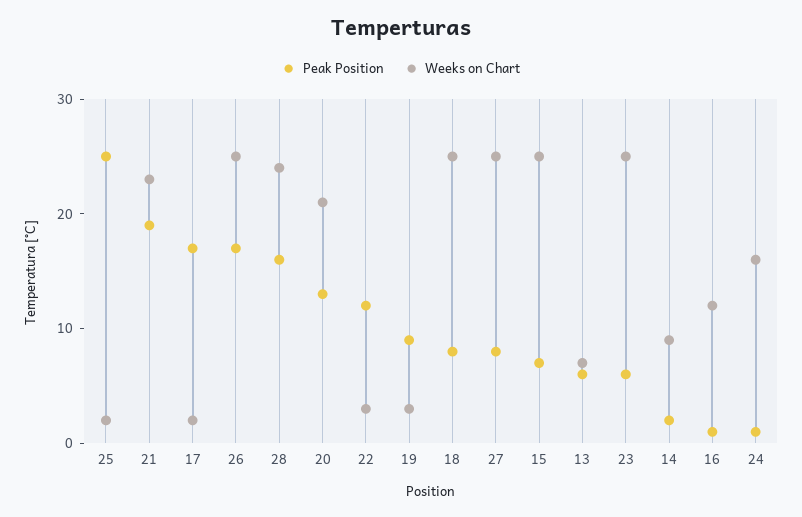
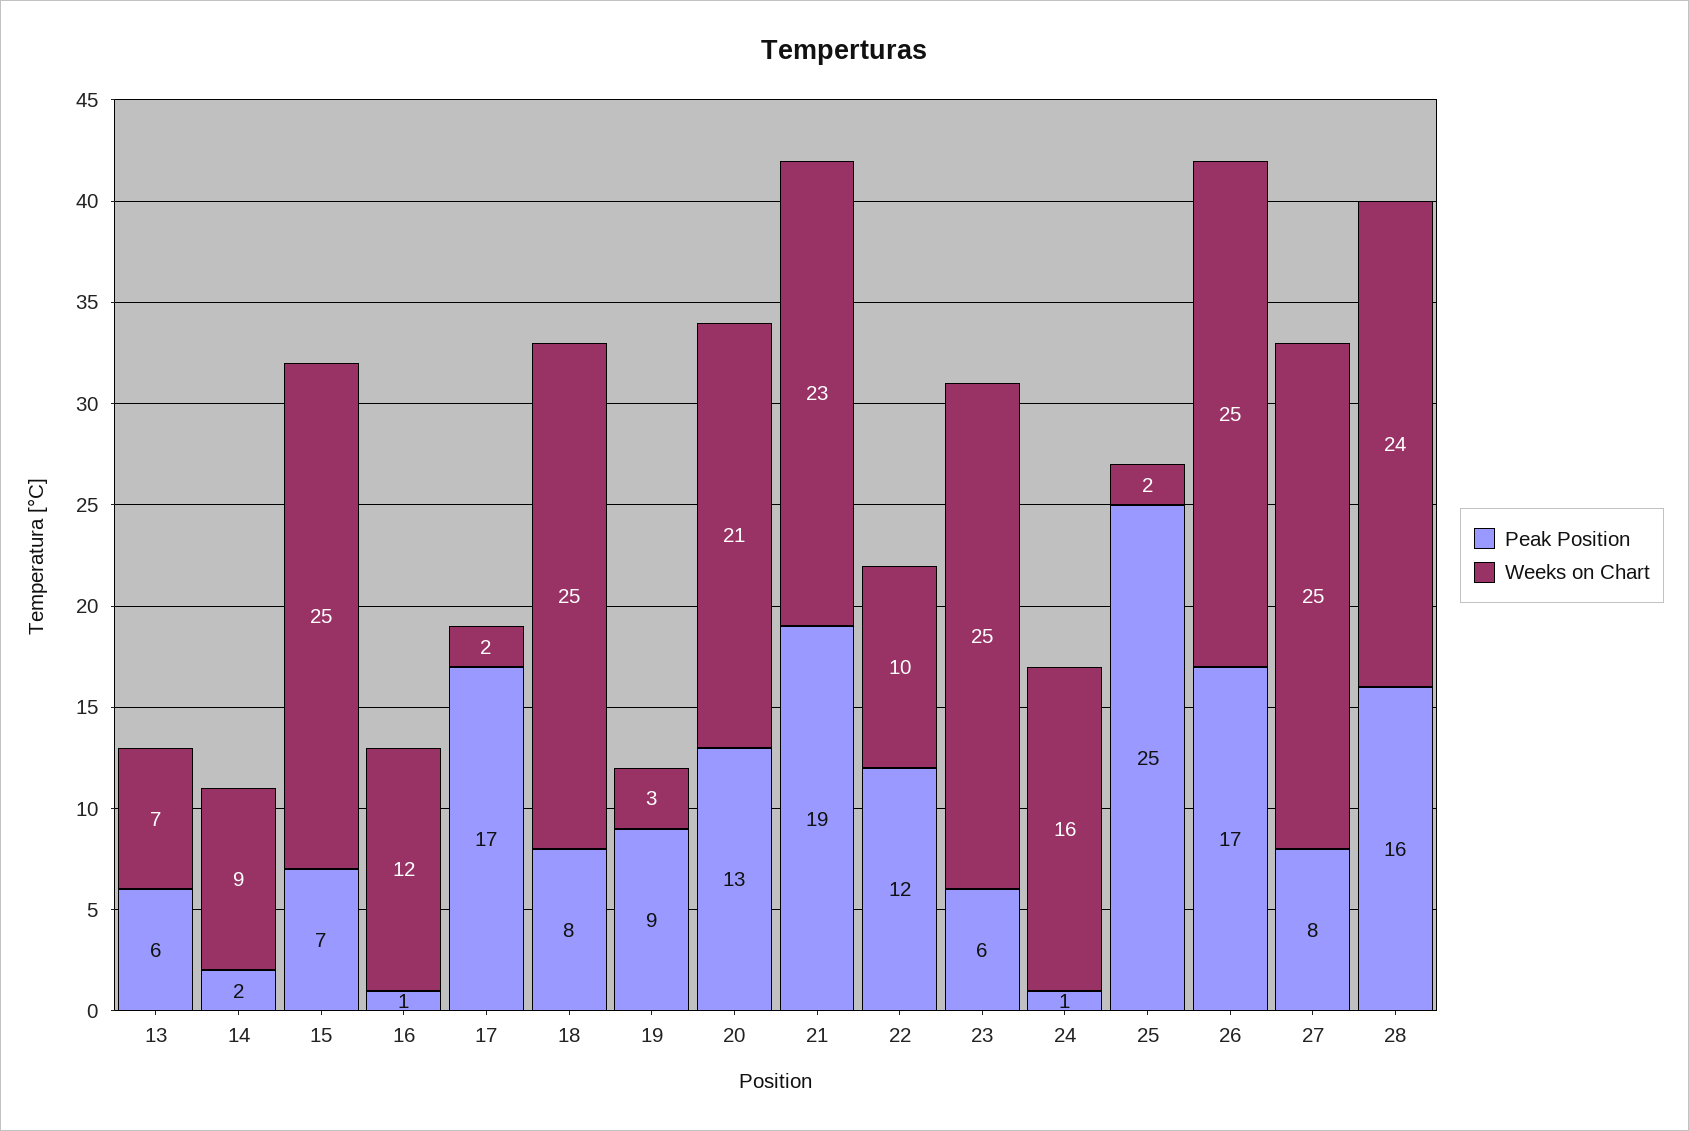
Weeks on Chart, 22: 3 -> 10

